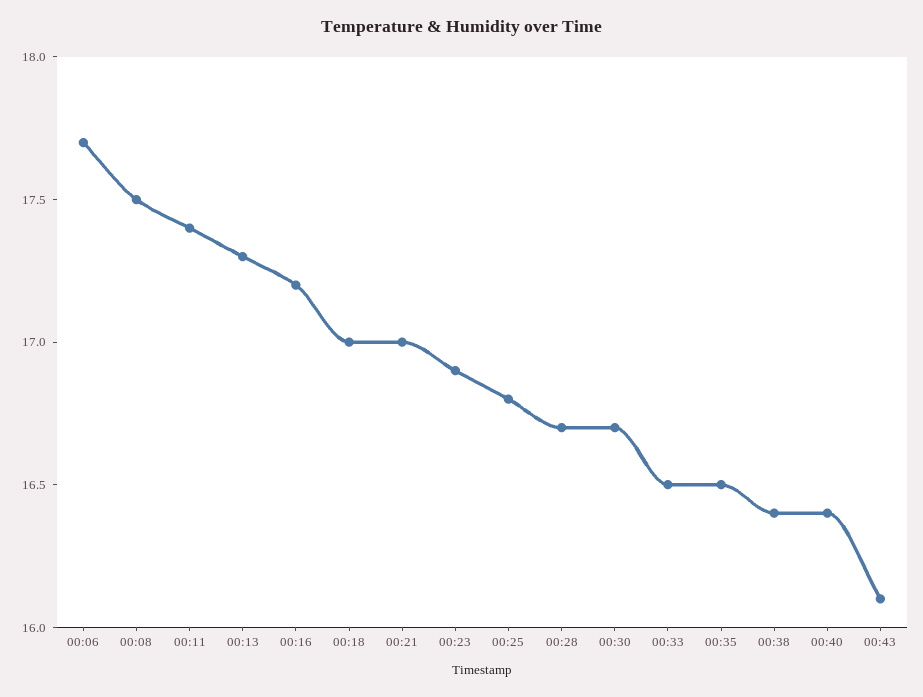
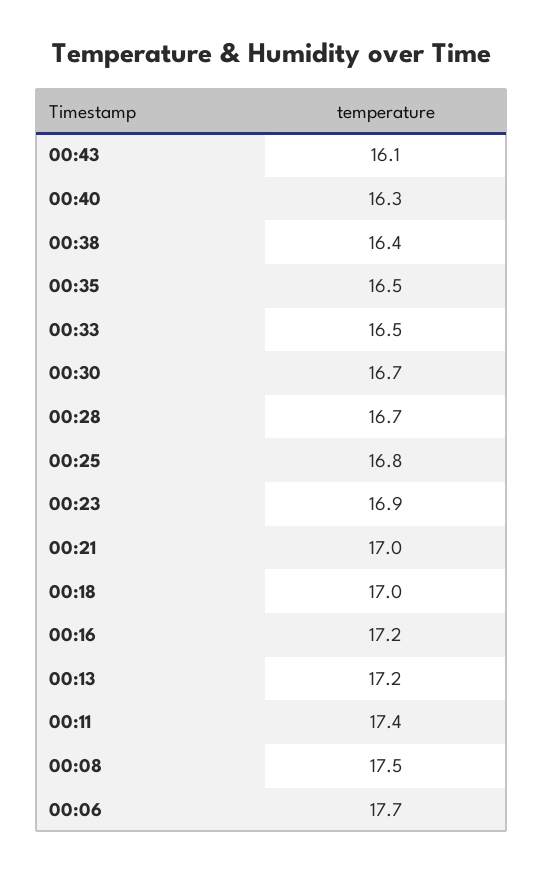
00:13: 17.3 -> 17.2
00:40: 16.4 -> 16.3

